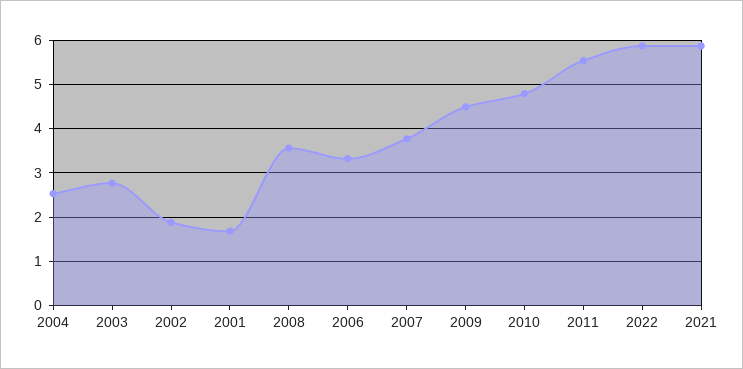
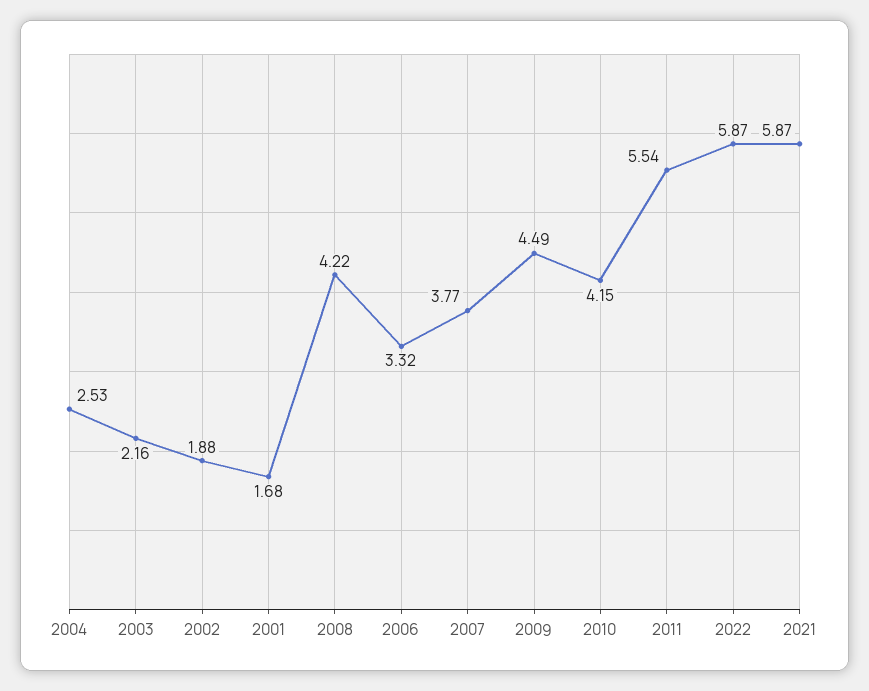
2003: 2.8 -> 2.16
2008: 3.6 -> 4.22
2010: 4.8 -> 4.15

